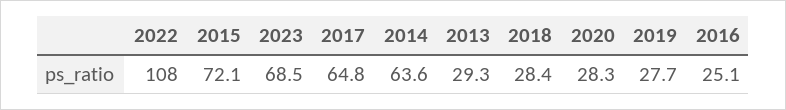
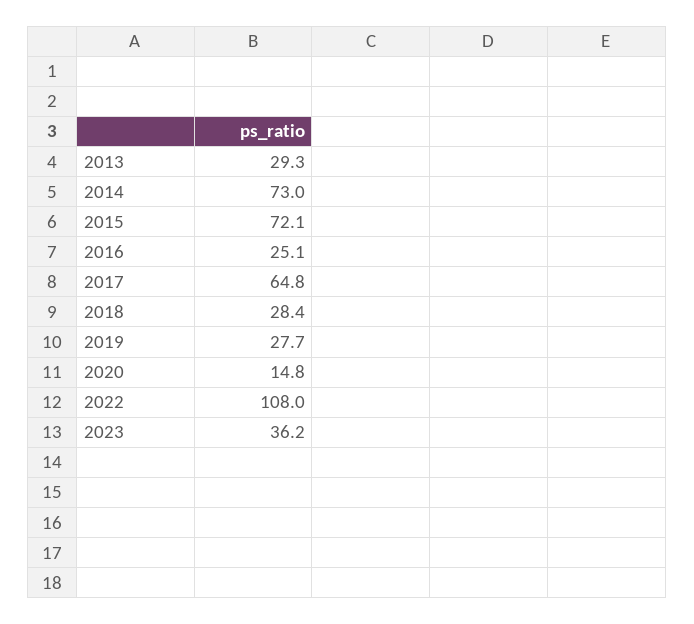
2023: 68.5 -> 36.2
2014: 63.6 -> 73
2020: 28.3 -> 14.8

